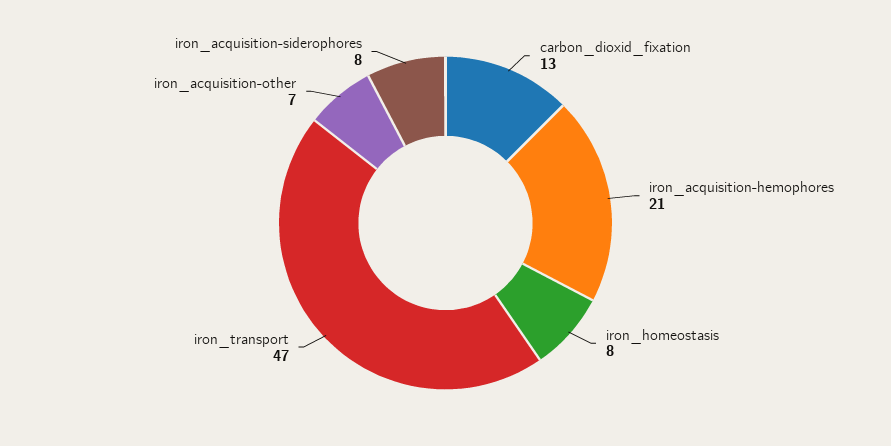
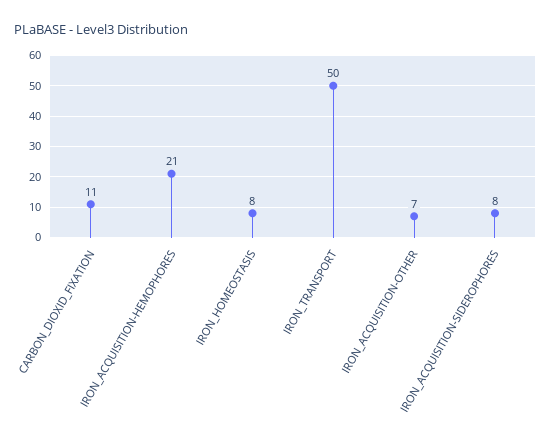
carbon_dioxid_fixation: 13 -> 11
iron_transport: 47 -> 50

